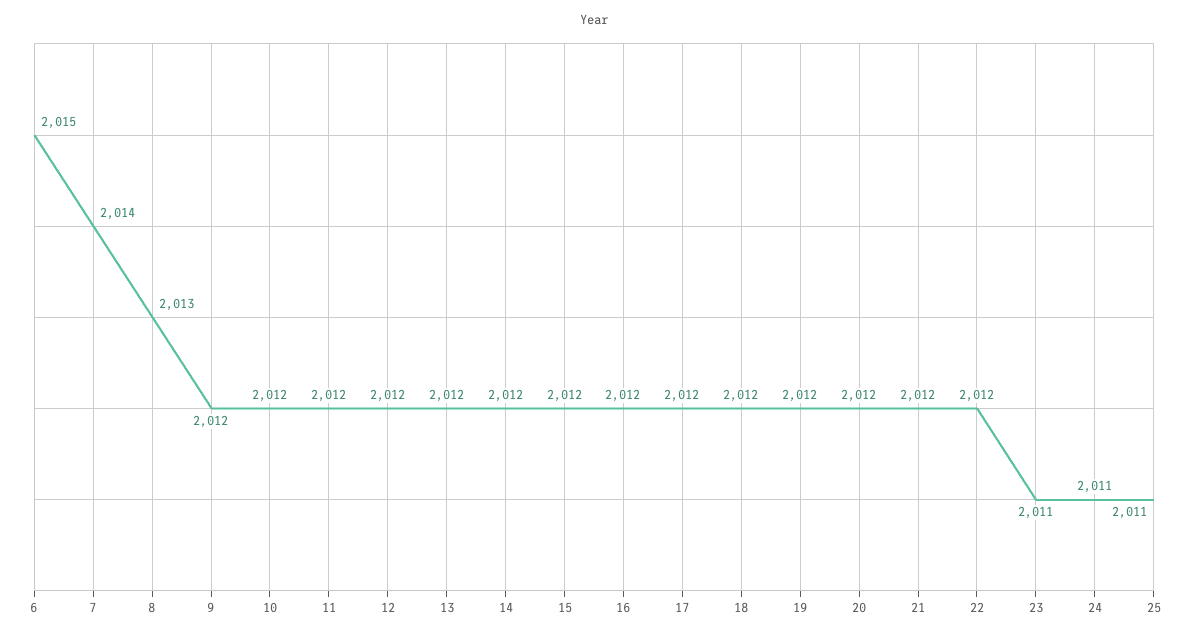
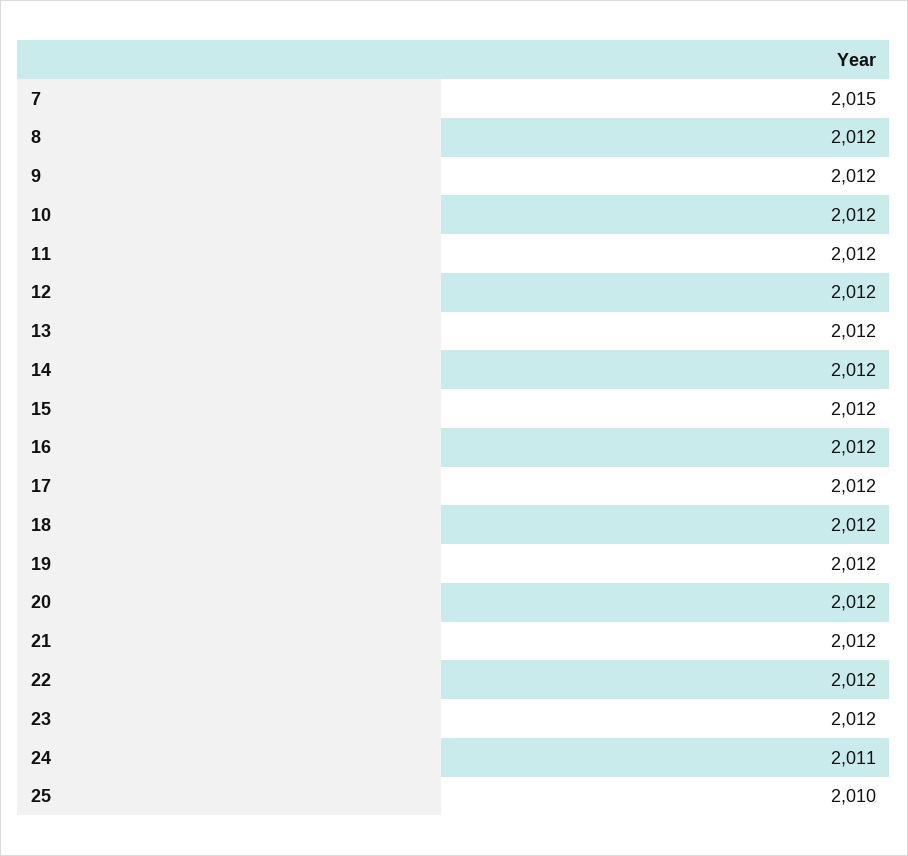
6: 2015 -> none
7: 2014 -> 2015
8: 2013 -> 2012
23: 2011 -> 2012
25: 2011 -> 2010

